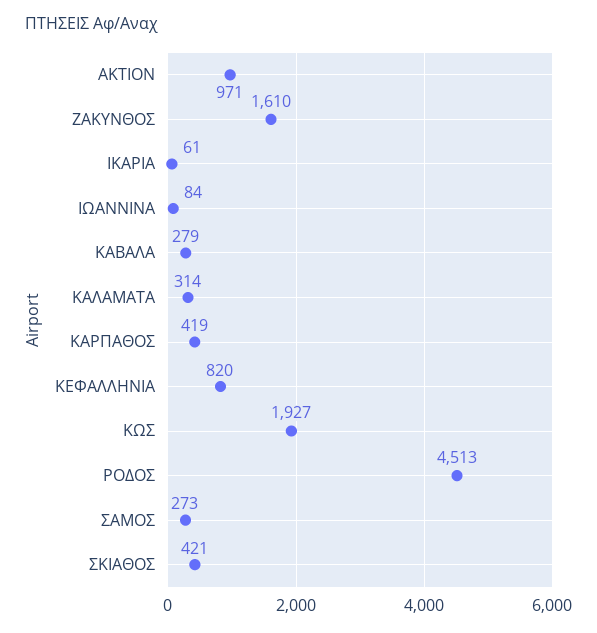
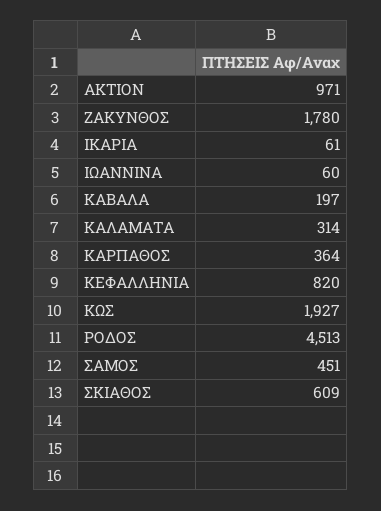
ΖΑΚΥΝΘΟΣ: 1610 -> 1780
ΙΩΑΝΝΙΝΑ: 84 -> 60
ΚΑΒΑΛΑ: 279 -> 197
ΚΑΡΠΑΘΟΣ: 419 -> 364
ΣΑΜΟΣ: 273 -> 451
ΣΚΙΑΘΟΣ: 421 -> 609

